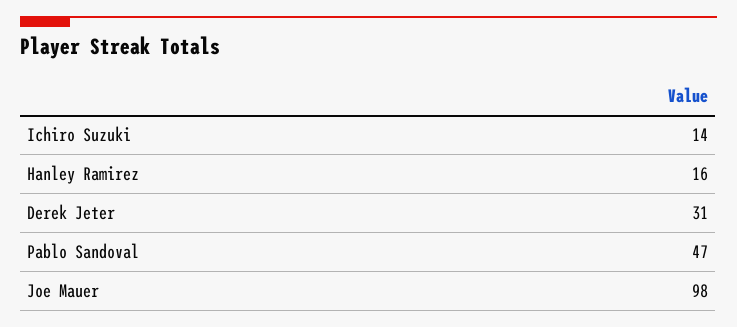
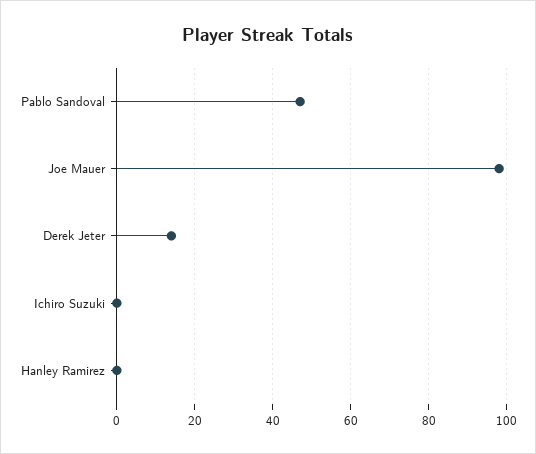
Ichiro Suzuki: 14 -> 0
Hanley Ramirez: 16 -> 0
Derek Jeter: 31 -> 15

